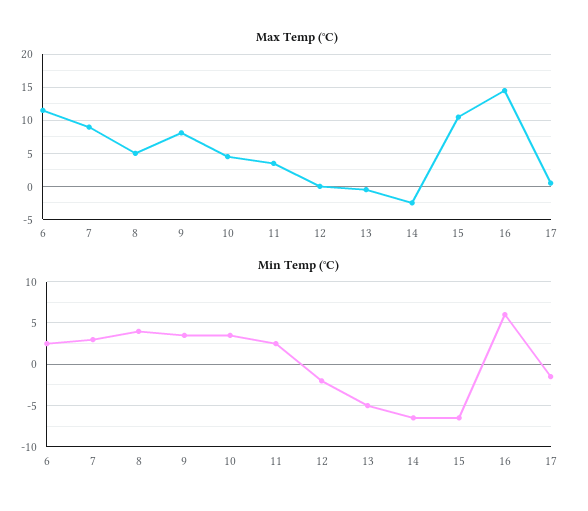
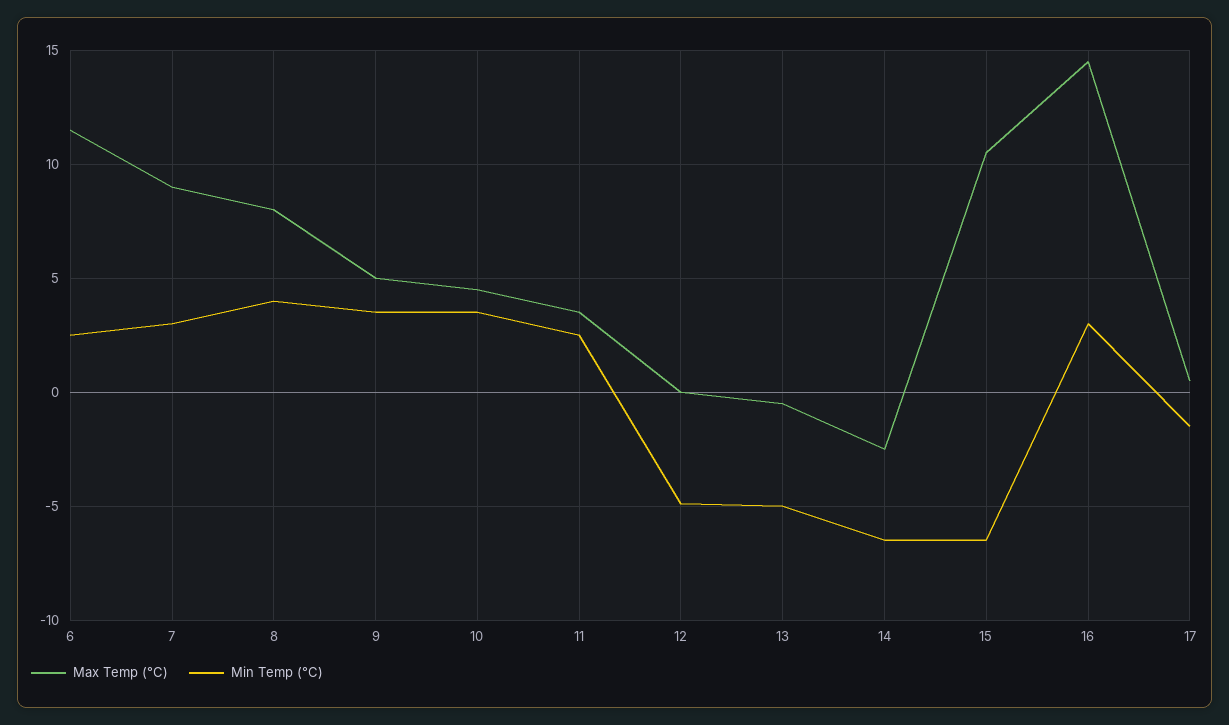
Max Temp (°C), 8: 5 -> 8
Max Temp (°C), 9: 8 -> 5
Min Temp (°C), 12: -2 -> -5
Min Temp (°C), 16: 6 -> 3

